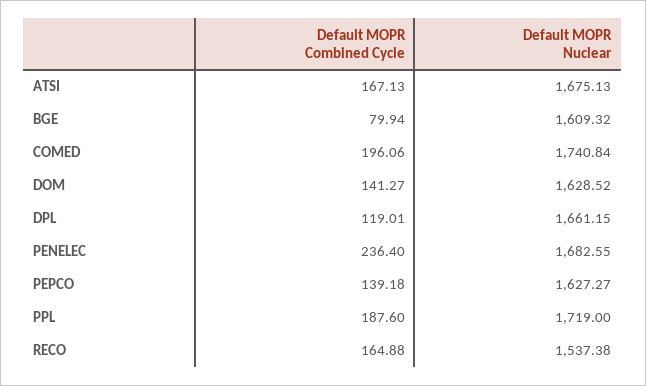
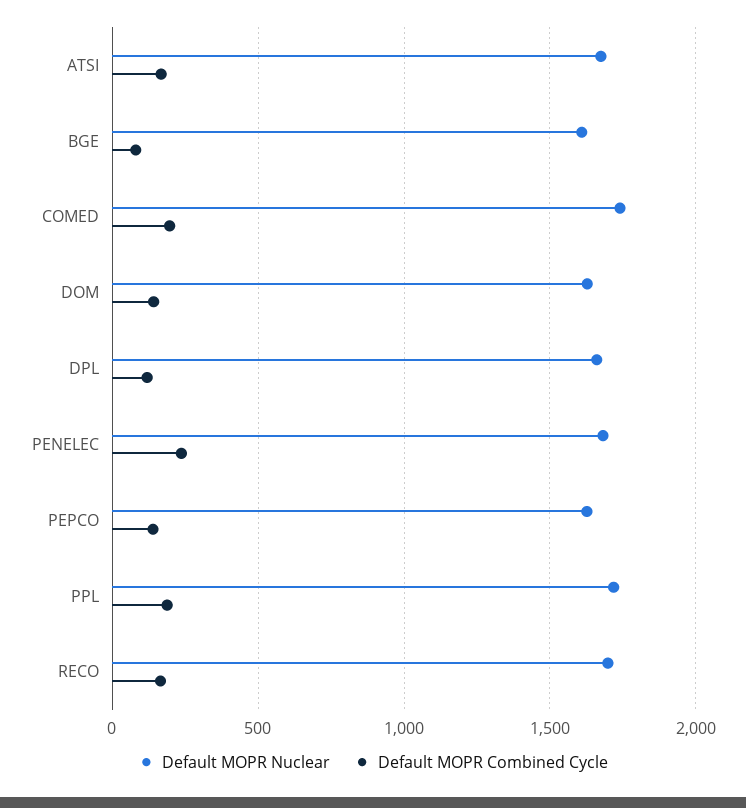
Default MOPR Nuclear, RECO: 1537.38 -> 1700

